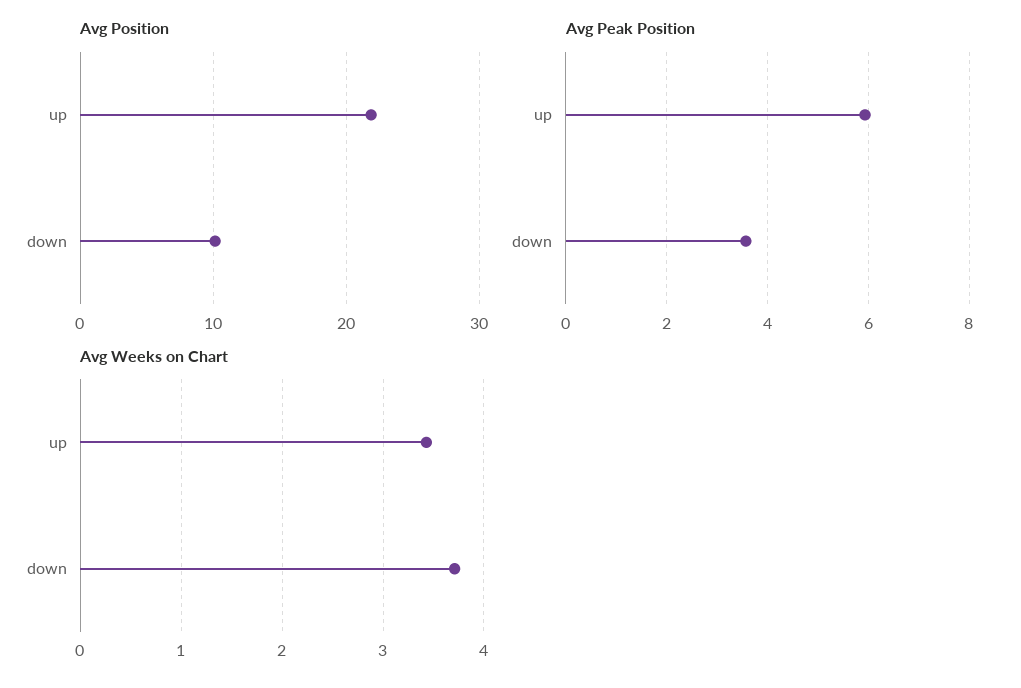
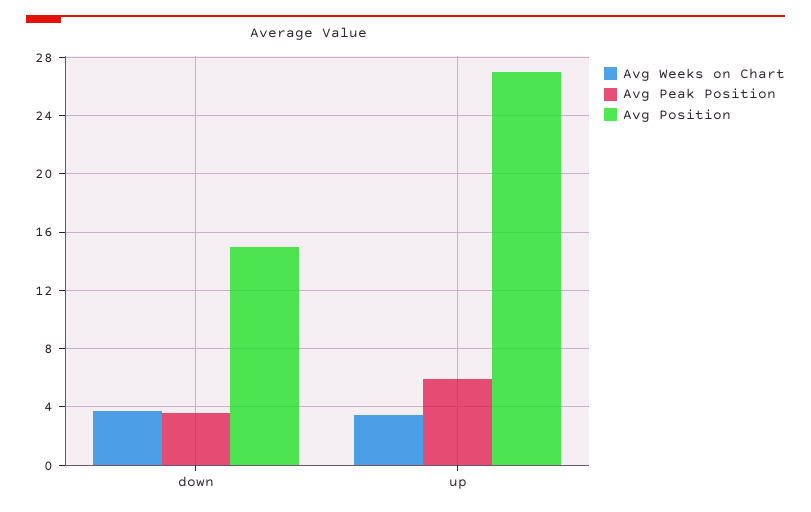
Avg Position, up: 22 -> 27
Avg Position, down: 10 -> 15

